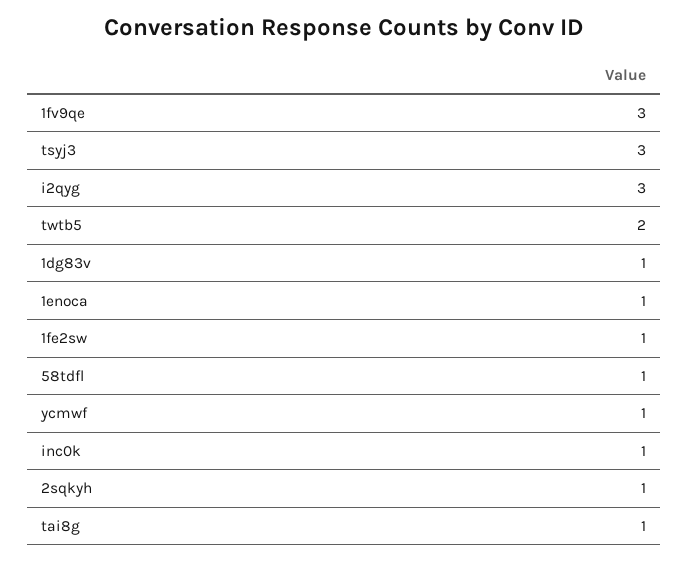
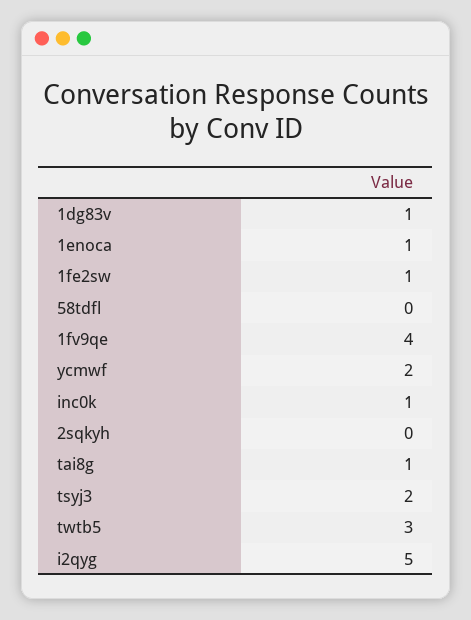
1fv9qe: 3 -> 4
tsyj3: 3 -> 2
i2qyg: 3 -> 5
twtb5: 2 -> 3
58tdfl: 1 -> 0
ycmwf: 1 -> 2
2sqkyh: 1 -> 0

